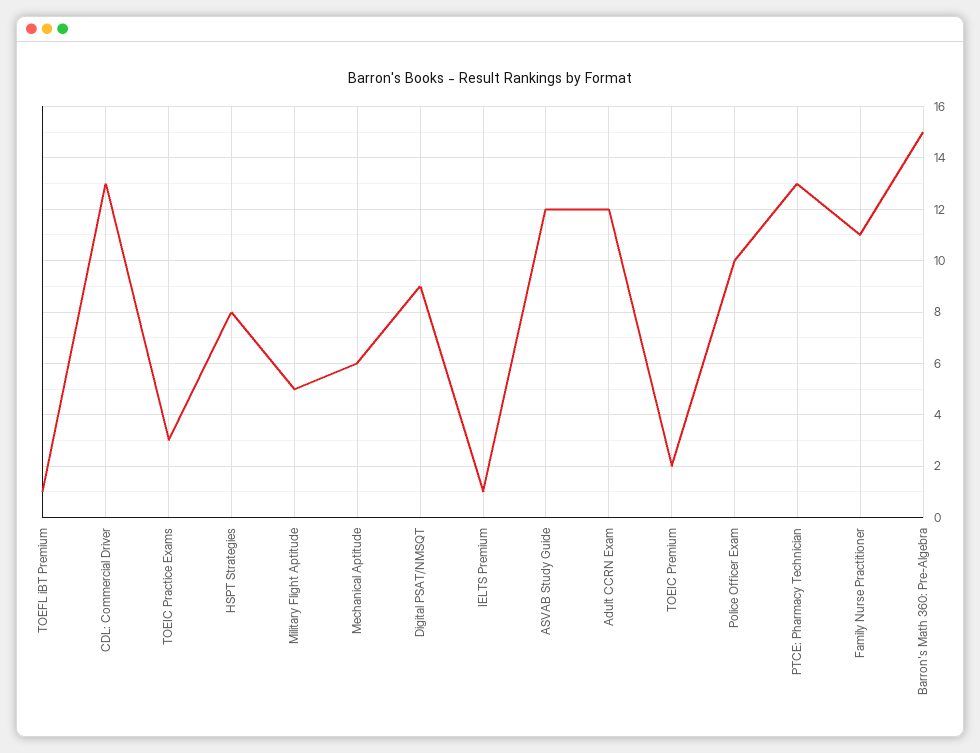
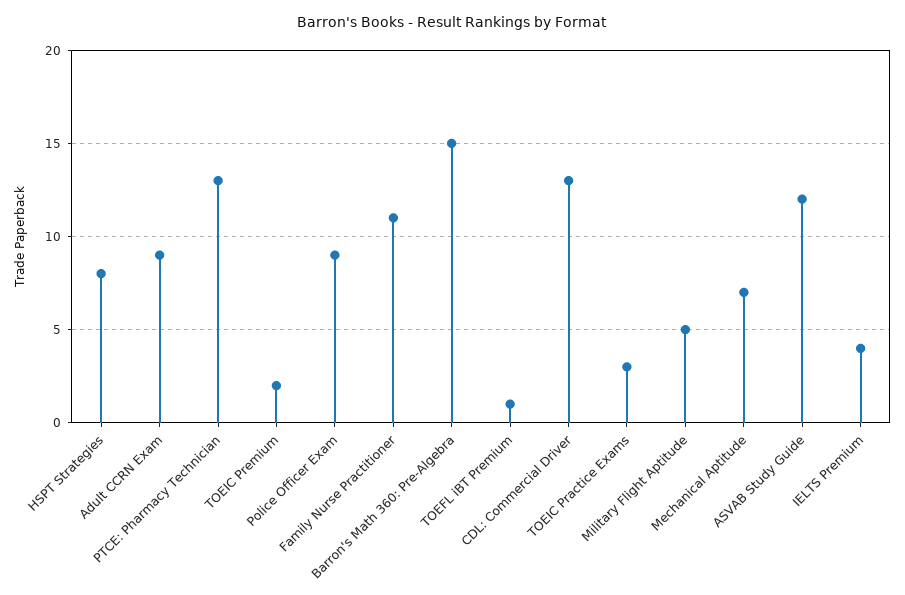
Mechanical Aptitude: 6 -> 7
Digital PSAT/NMSQT: 9 -> none
IELTS Premium: 1 -> 4
Adult CCRN Exam: 12 -> 9
Police Officer Exam: 10 -> 9

